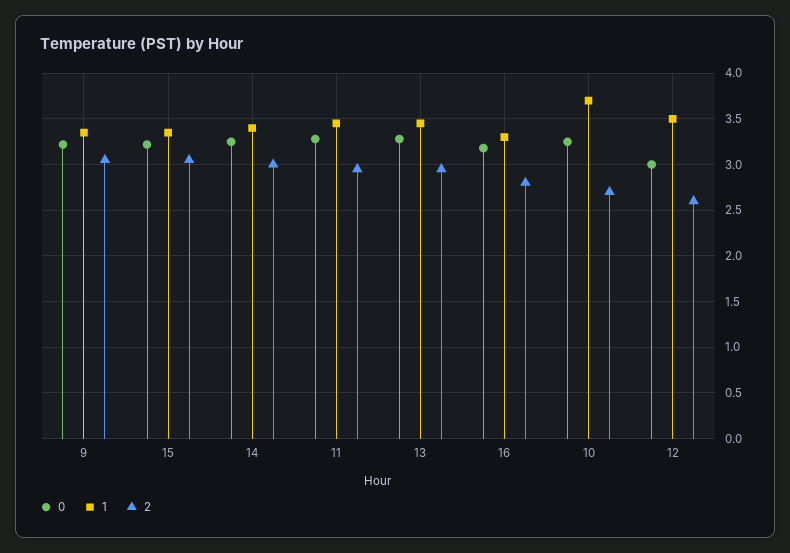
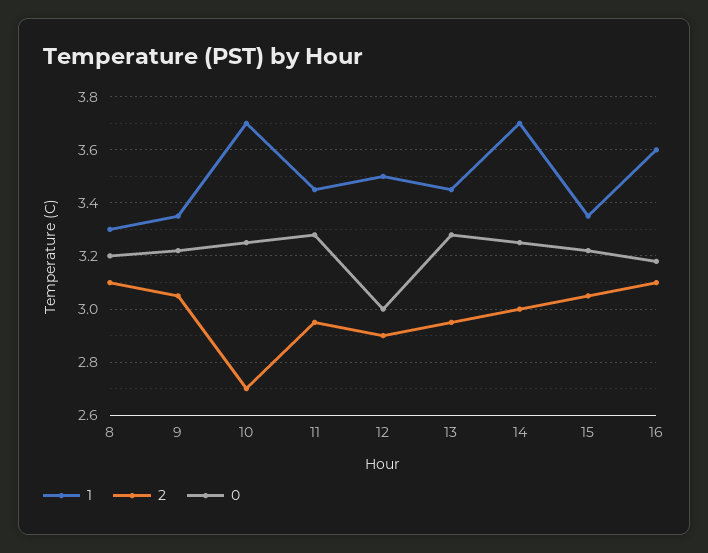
1, 14: 3.4 -> 3.7
1, 16: 3.3 -> 3.6
2, 16: 2.8 -> 3.1
2, 12: 2.6 -> 2.9
1, 8: none -> 3.3
2, 8: none -> 3.1
0, 8: none -> 3.2

